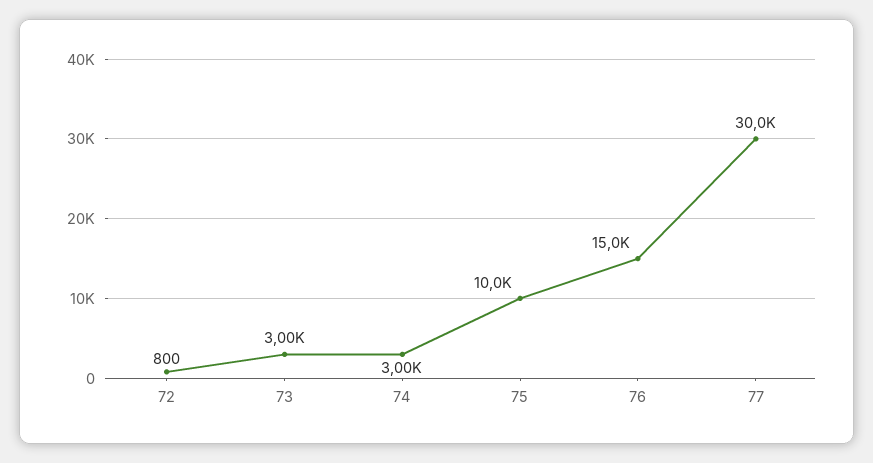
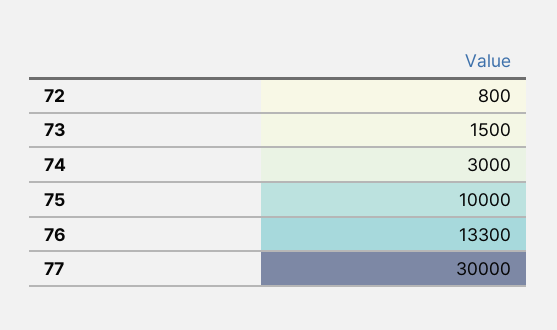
73: 3000 -> 1500
76: 15000 -> 13300

